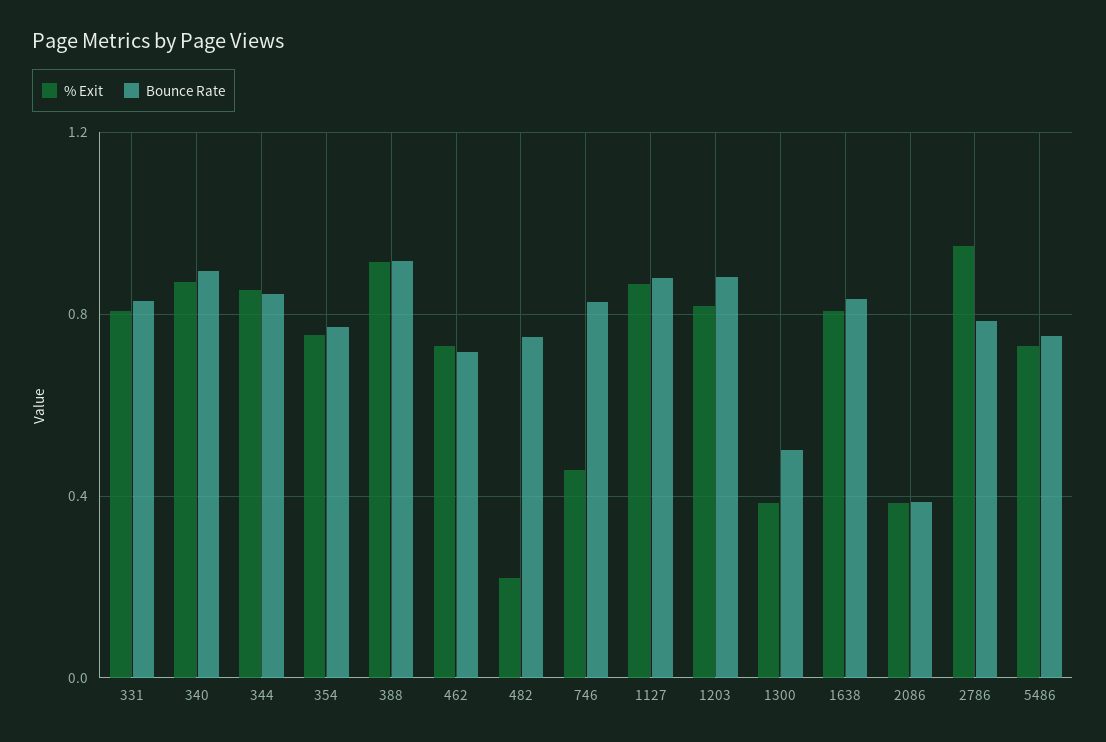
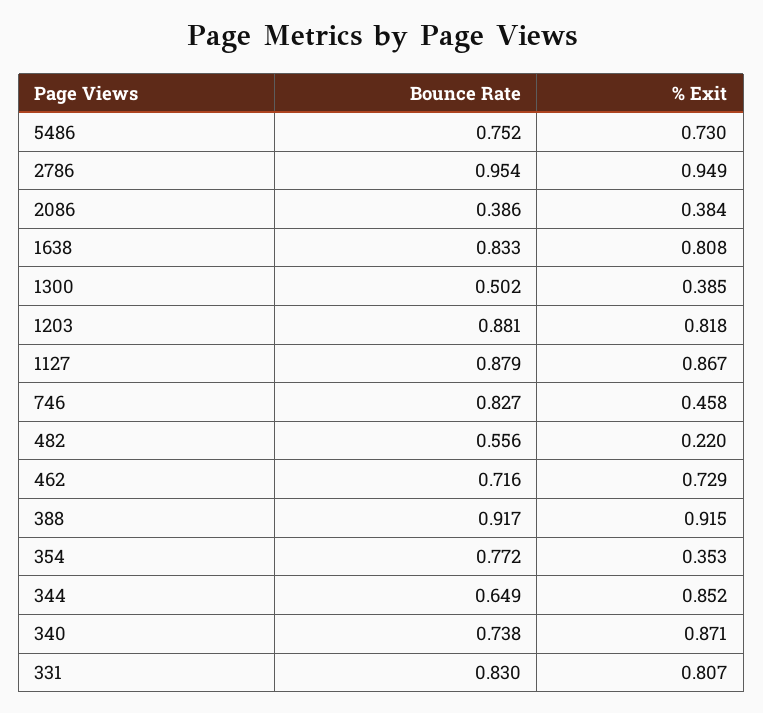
Bounce Rate, 340: 0.9 -> 0.738
Bounce Rate, 344: 0.85 -> 0.649
% Exit, 354: 0.75 -> 0.353
Bounce Rate, 482: 0.75 -> 0.556
Bounce Rate, 2786: 0.8 -> 0.954

